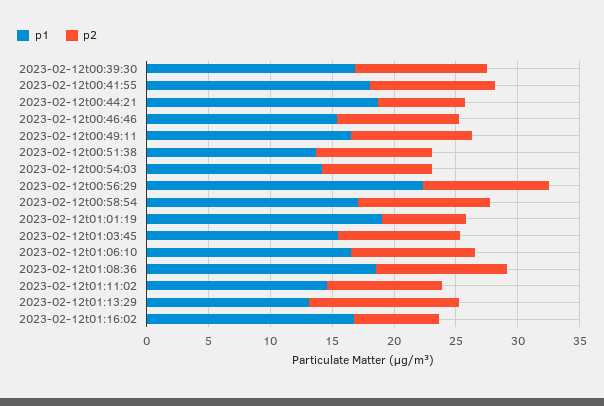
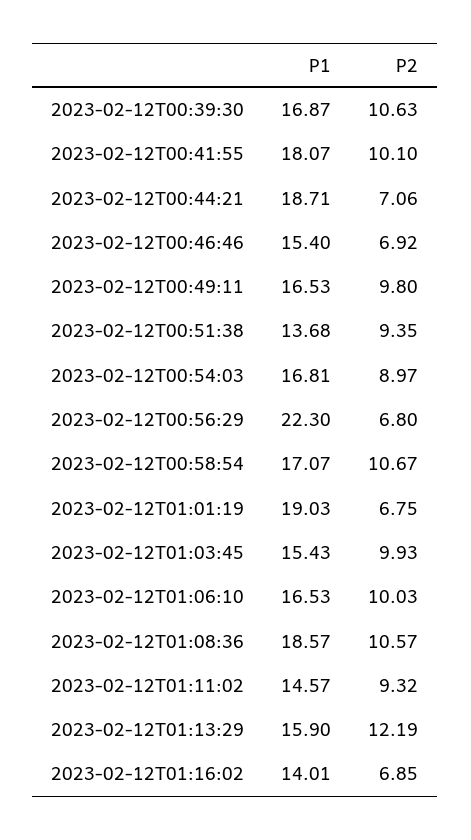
p2, 2023-02-12t00:46:46: 10 -> 6.92
p1, 2023-02-12t00:54:03: 14 -> 16.81
p2, 2023-02-12t00:56:29: 10 -> 6.8
p1, 2023-02-12t01:13:29: 13 -> 15.9
p1, 2023-02-12t01:16:02: 17 -> 14.01

